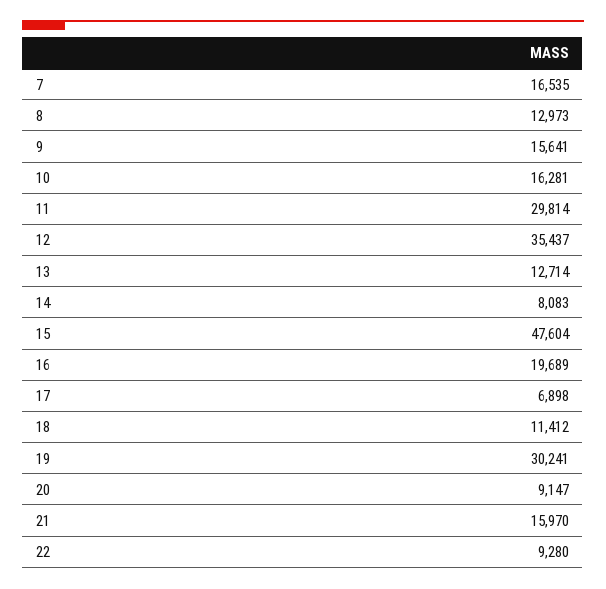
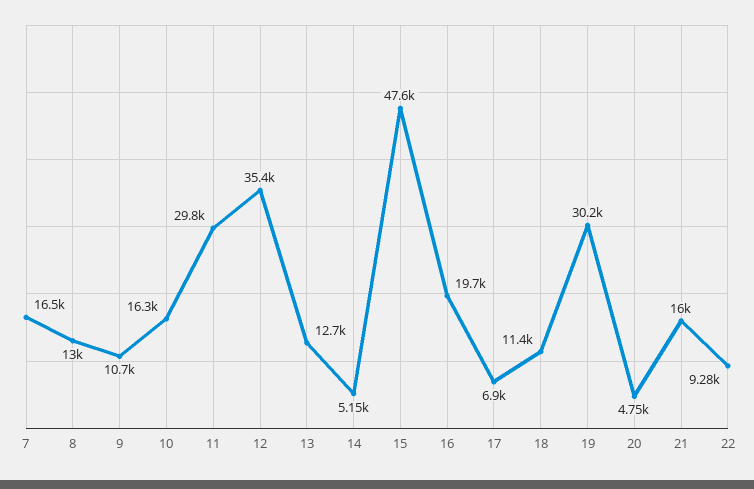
9: 15641 -> 10700
14: 8083 -> 5150
20: 9147 -> 4750

